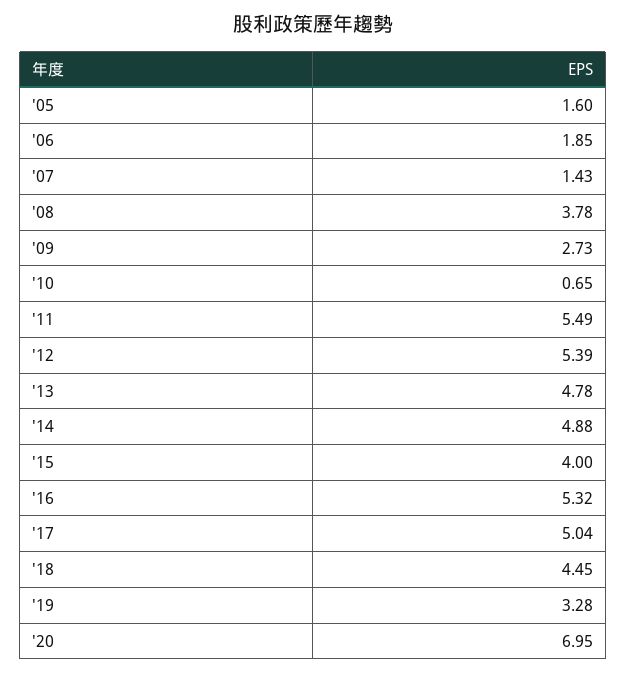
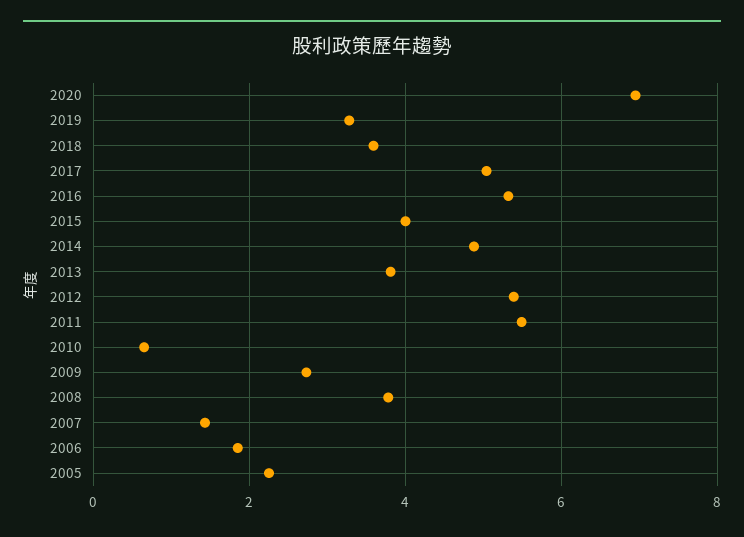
'05: 1.6 -> 2.2
'13: 4.78 -> 3.8
'18: 4.45 -> 3.6

